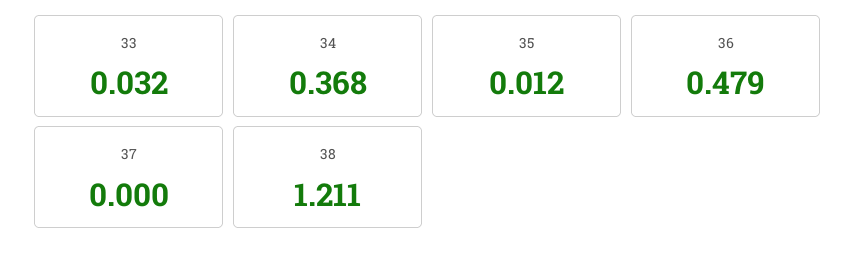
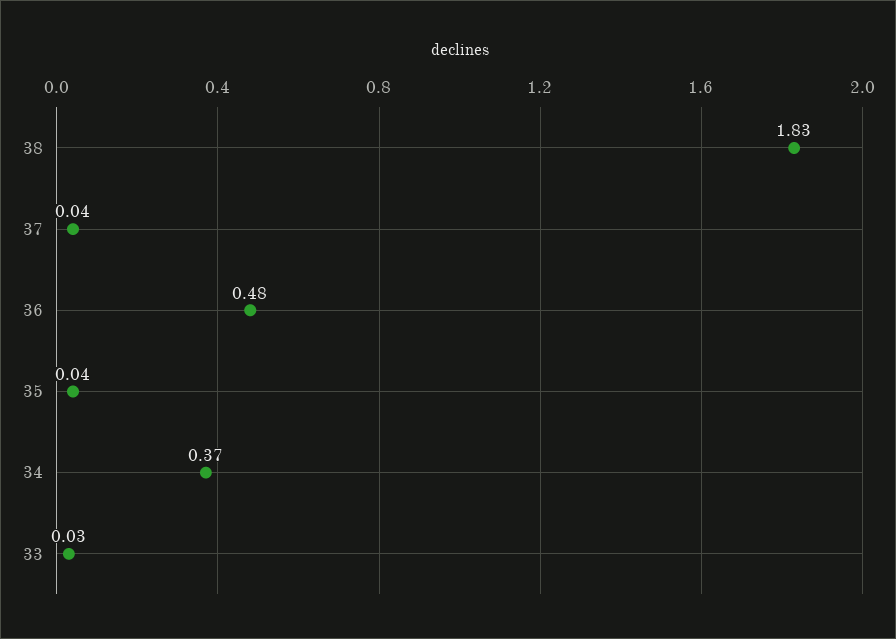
35: 0.012 -> 0.04
37: 0 -> 0.04
38: 1.211 -> 1.83

